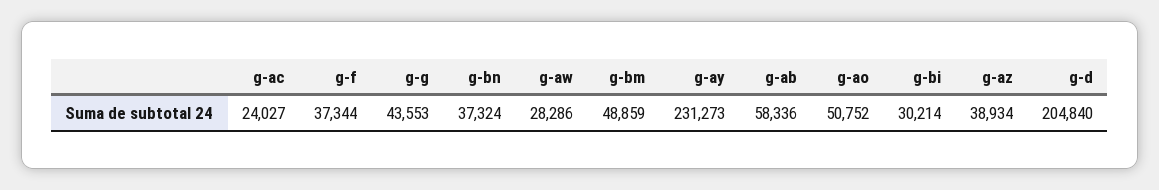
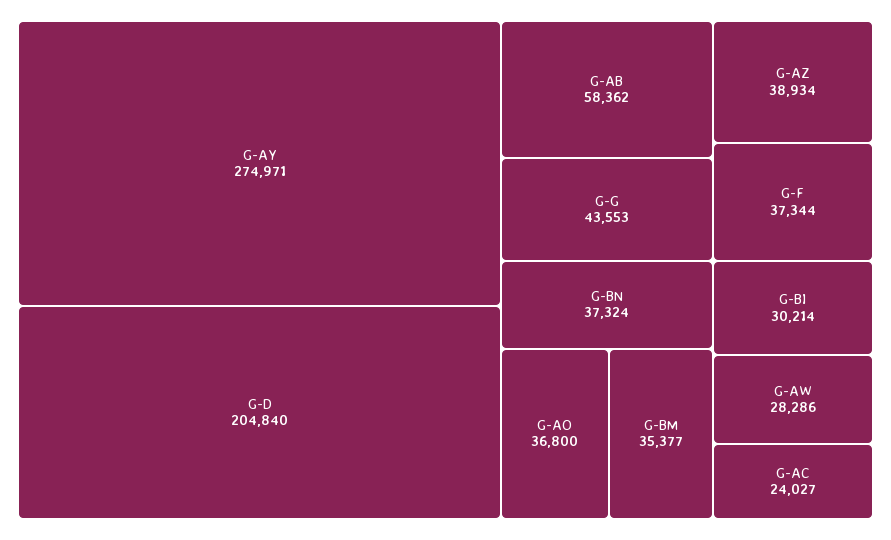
g-bm: 48859 -> 35377
g-ay: 231273 -> 274971
g-ab: 58336 -> 58362
g-ao: 50752 -> 36800

